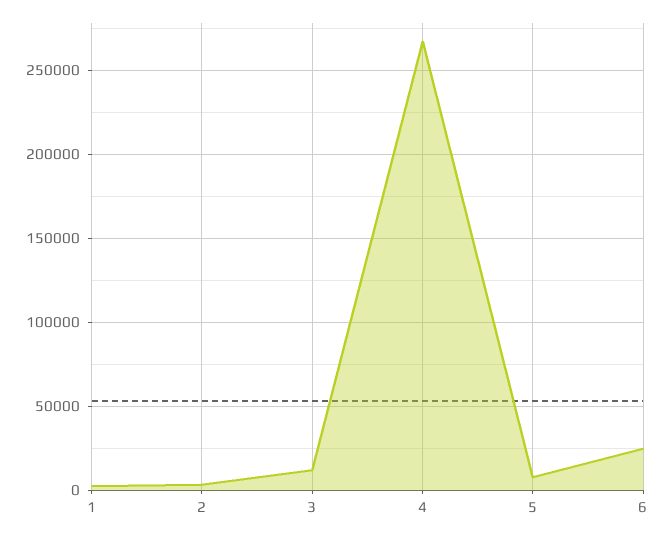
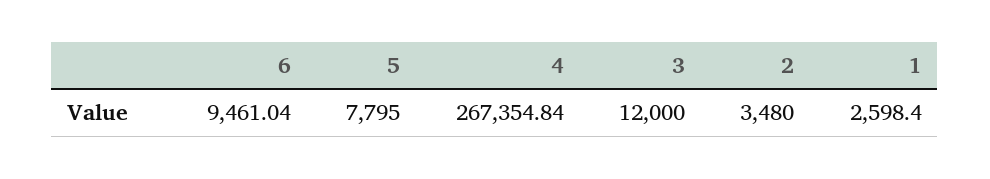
6: 25000 -> 9461.04

